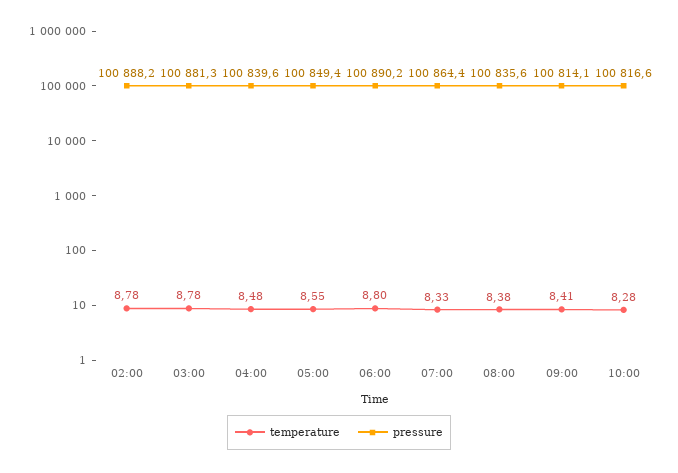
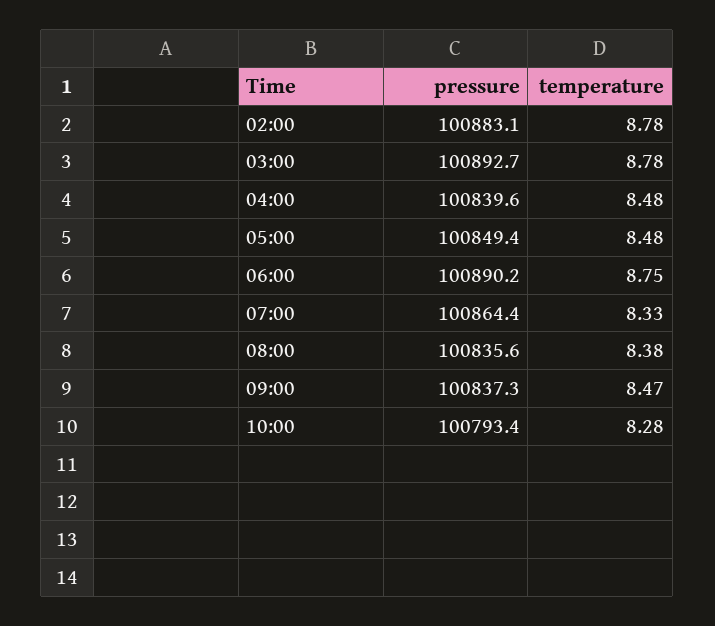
pressure, 02:00: 100888.2 -> 100883.1
pressure, 03:00: 100881.3 -> 100892.7
temperature, 05:00: 8.55 -> 8.48
temperature, 06:00: 8.8 -> 8.75
temperature, 09:00: 8.41 -> 8.47
pressure, 09:00: 100814.1 -> 100837.3
pressure, 10:00: 100816.6 -> 100793.4

